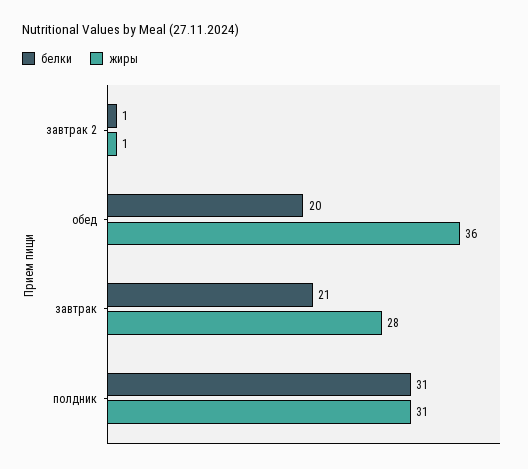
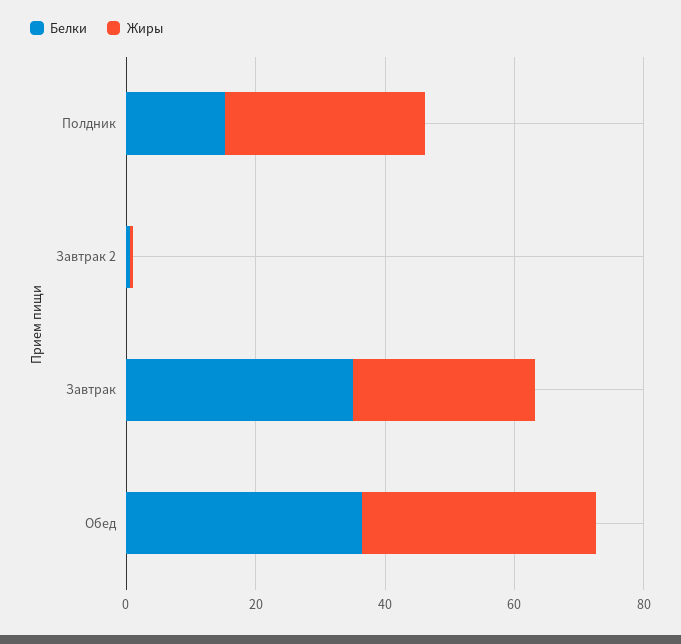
белки, обед: 20 -> 35
белки, завтрак: 21 -> 35
белки, полдник: 31 -> 15

